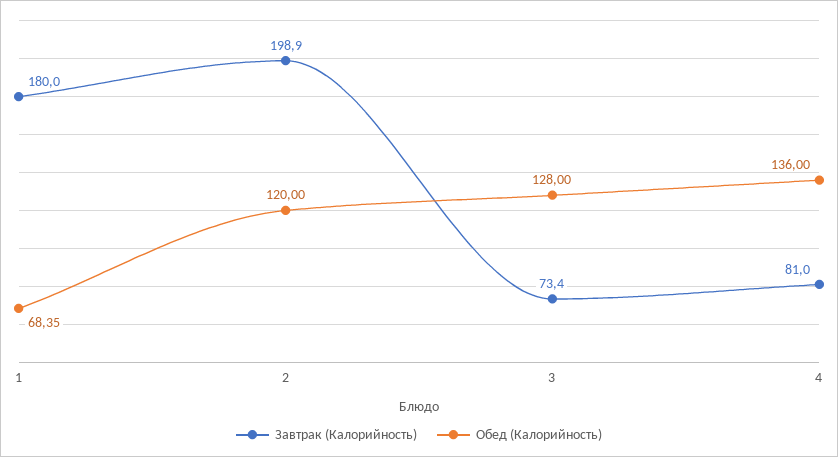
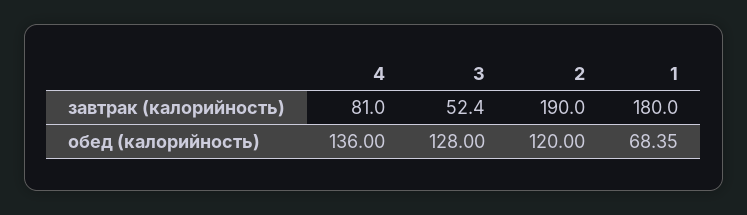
Завтрак (Калорийность), 2: 198.9 -> 190
Завтрак (Калорийность), 3: 73.4 -> 52.4

